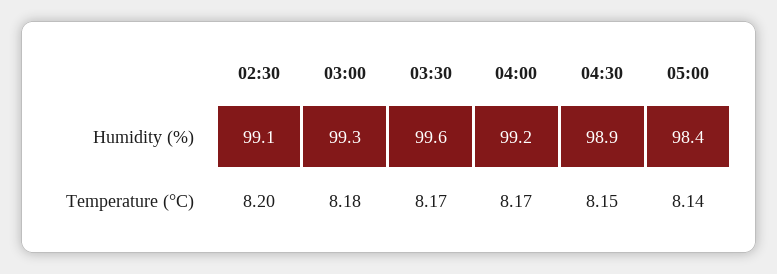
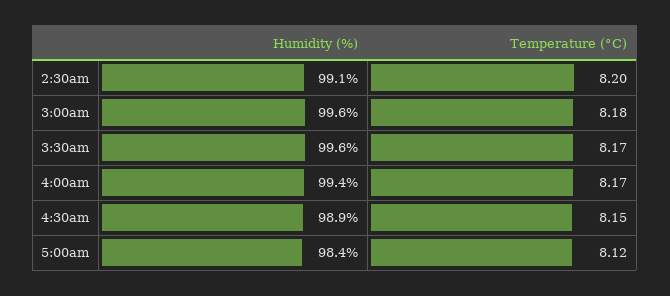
03:00, Humidity (%): 99.3 -> 99.6
04:00, Humidity (%): 99.2 -> 99.4
05:00, Temperature (°C): 8.14 -> 8.12

